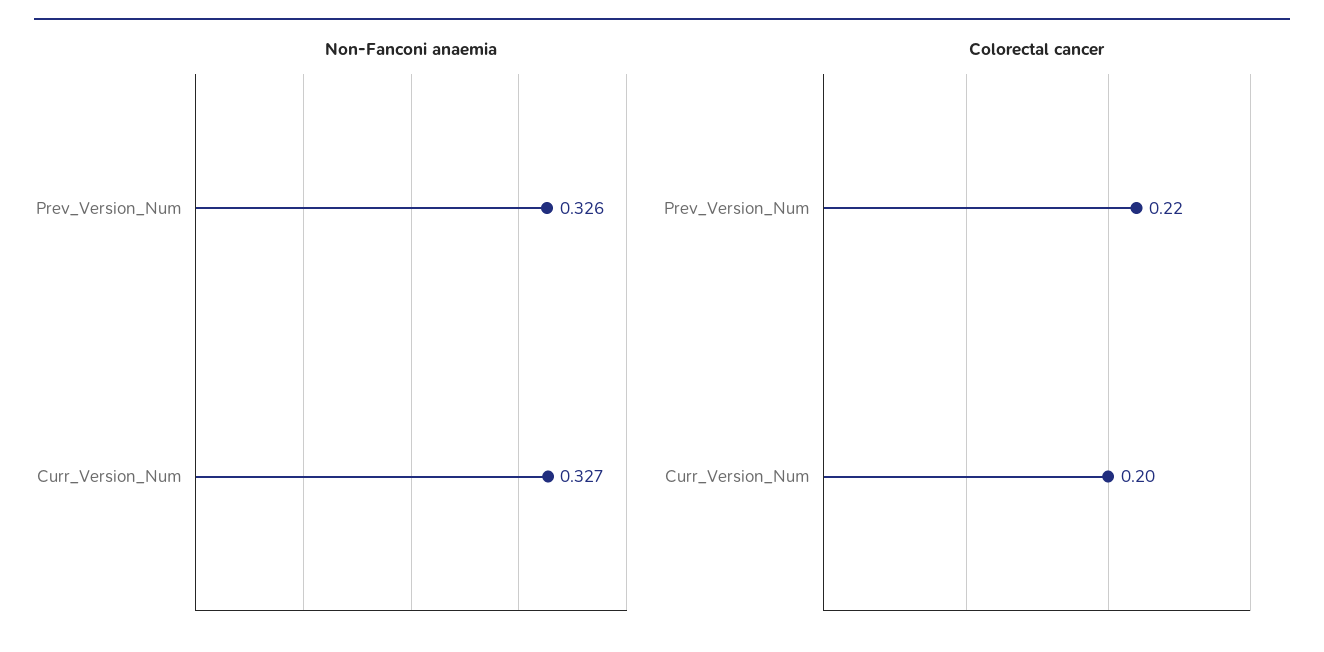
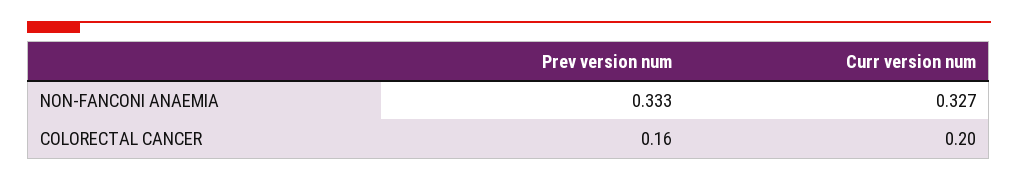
Non-Fanconi anaemia, Prev_Version_Num: 0.326 -> 0.333
Colorectal cancer, Prev_Version_Num: 0.22 -> 0.16

